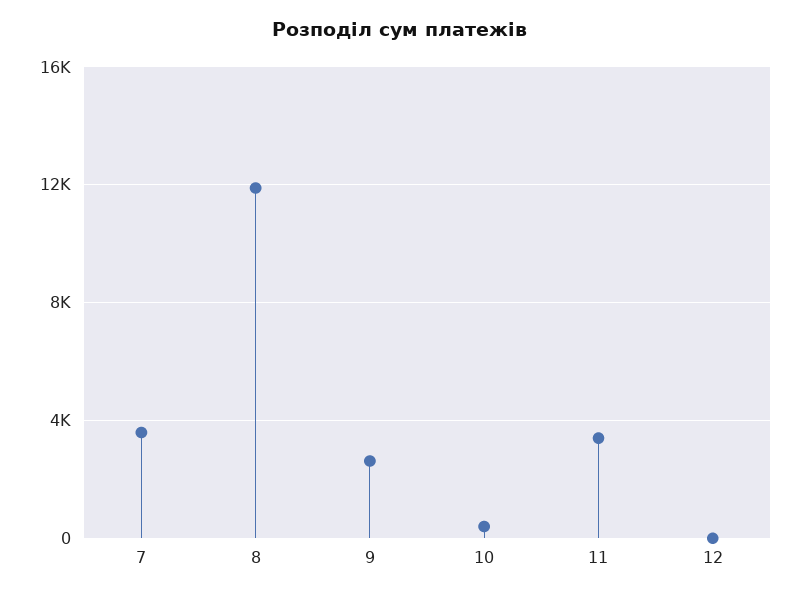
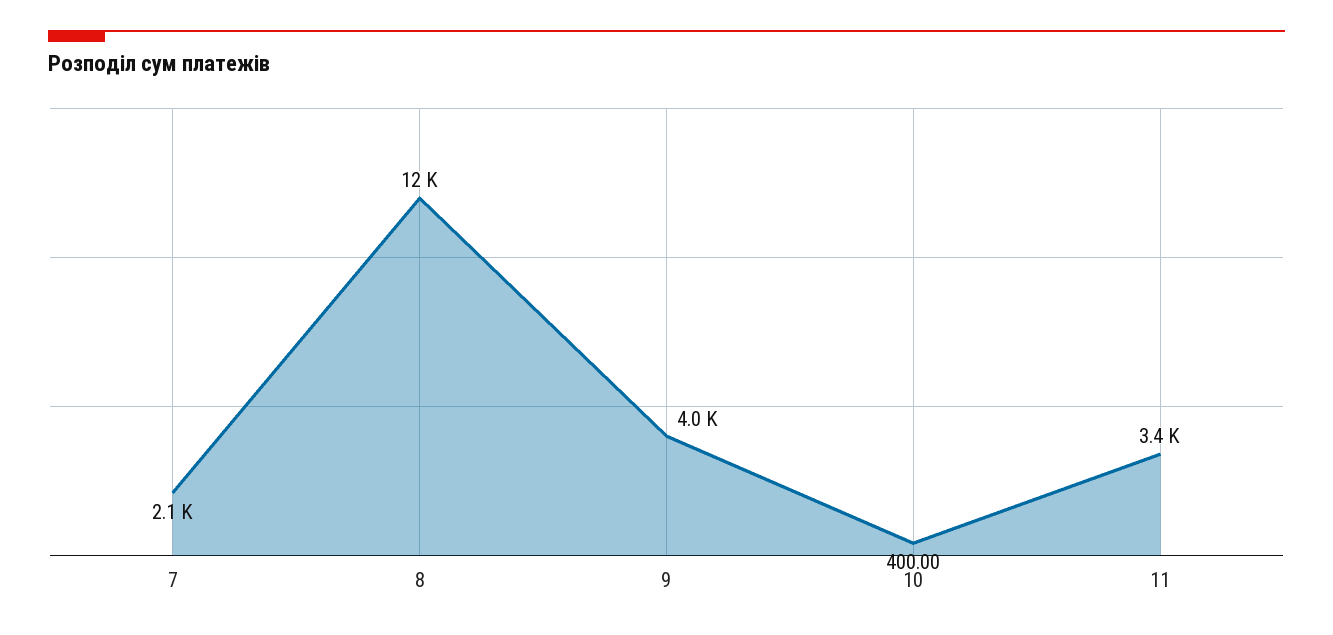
7: 3500 -> 2100
9: 2500 -> 4000
12: 0 -> none

